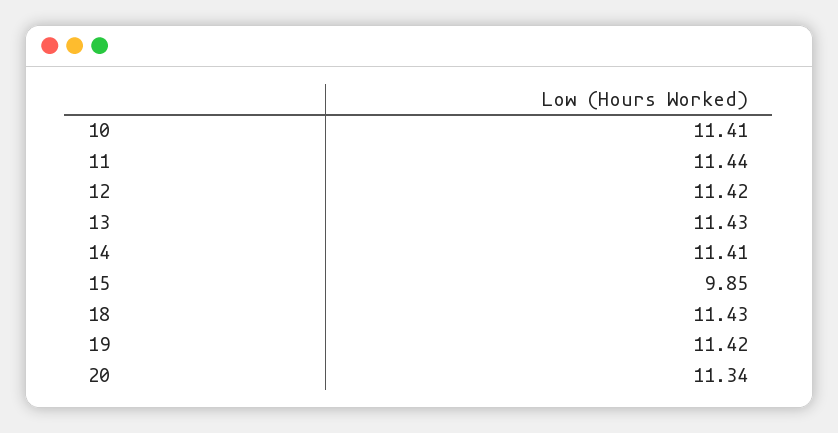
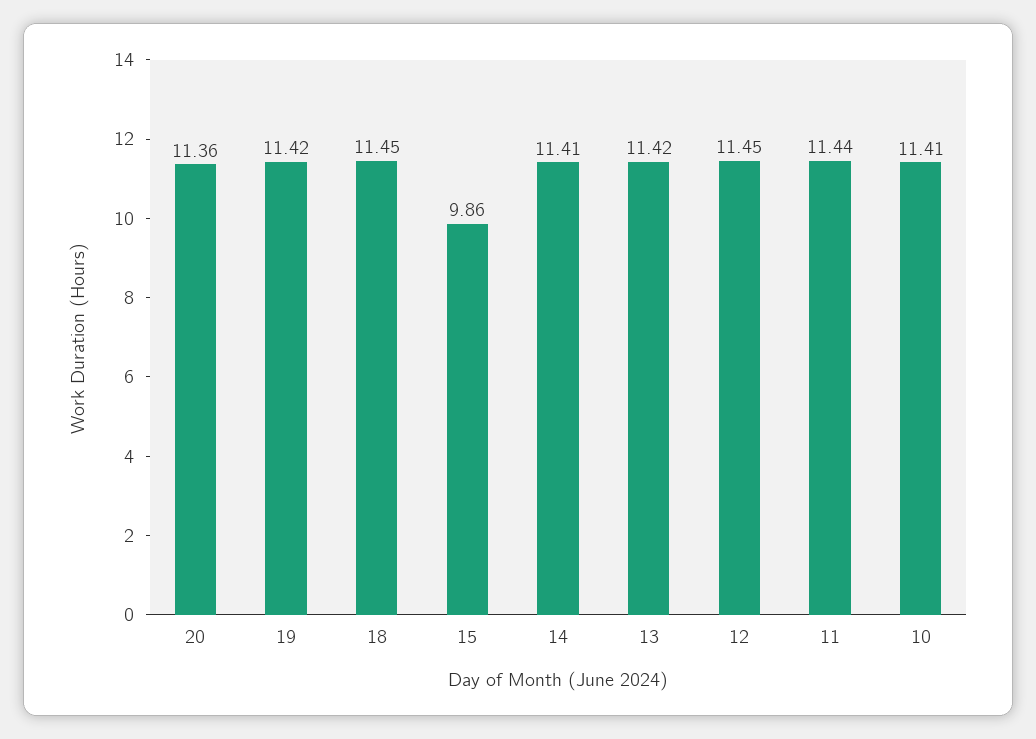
12: 11.42 -> 11.45
13: 11.43 -> 11.42
15: 9.85 -> 9.86
18: 11.43 -> 11.45
20: 11.34 -> 11.36

